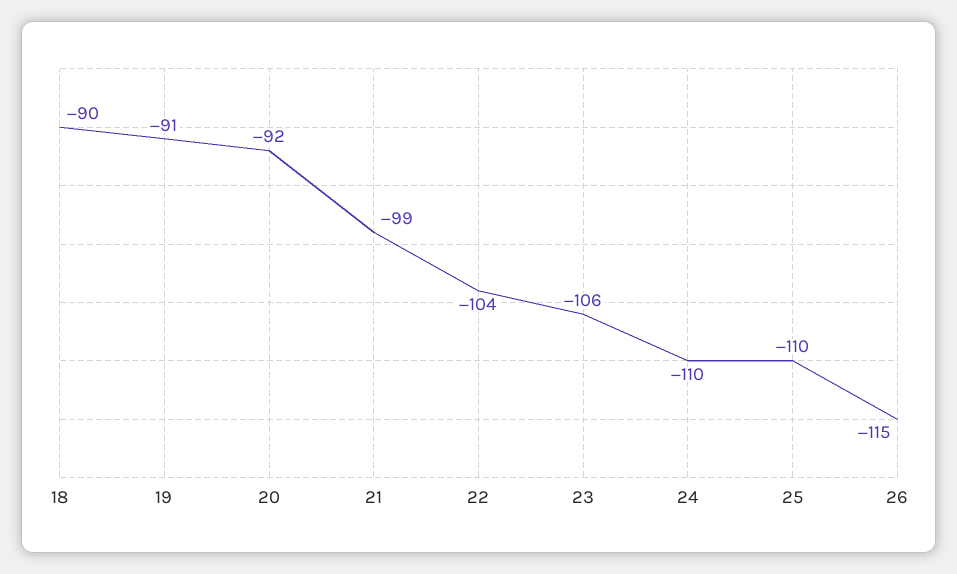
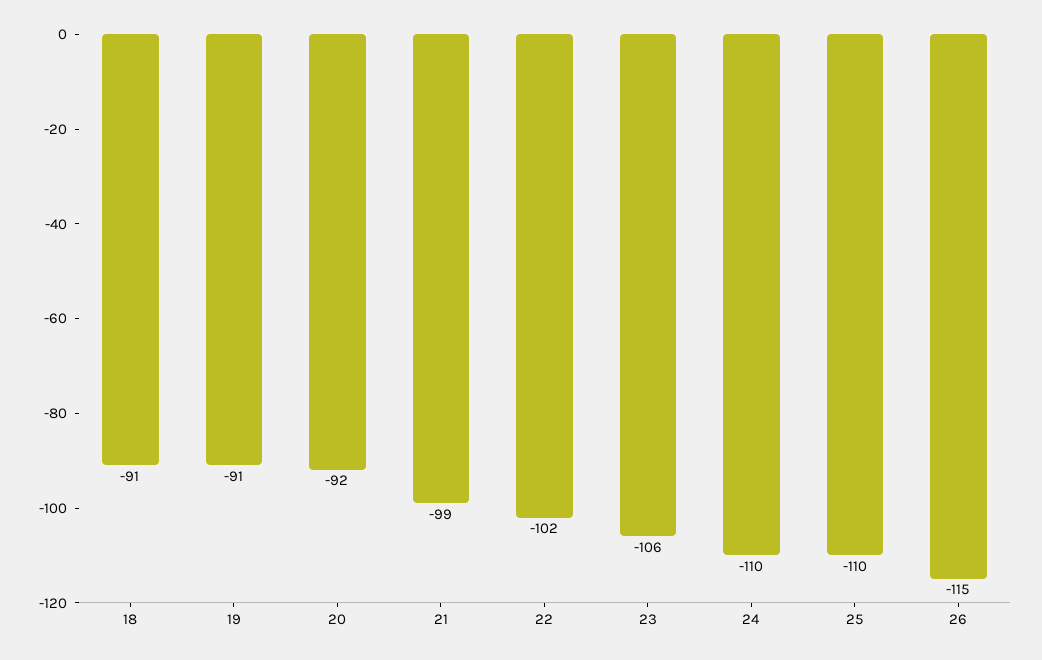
18: -90 -> -91
22: -104 -> -102

